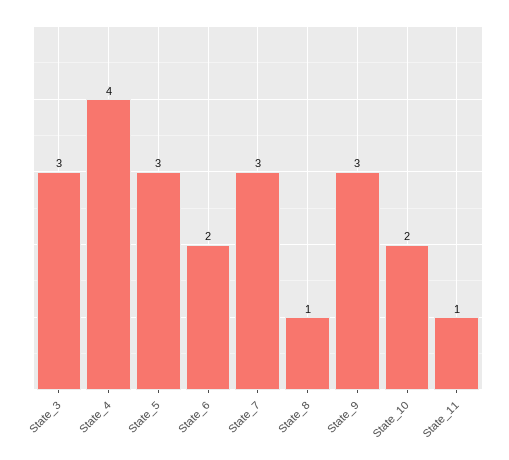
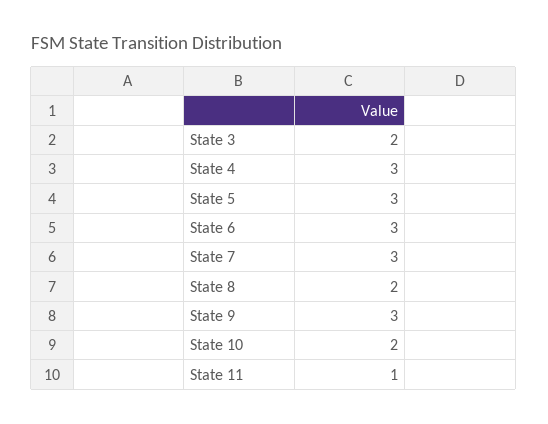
State_3: 3 -> 2
State_4: 4 -> 3
State_6: 2 -> 3
State_8: 1 -> 2

